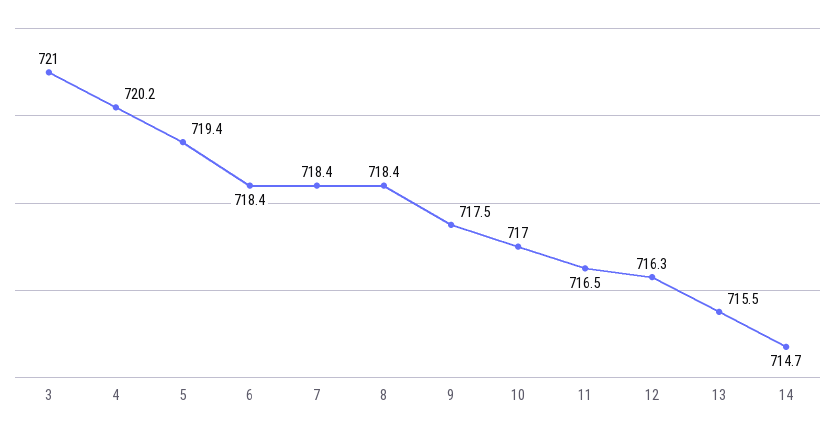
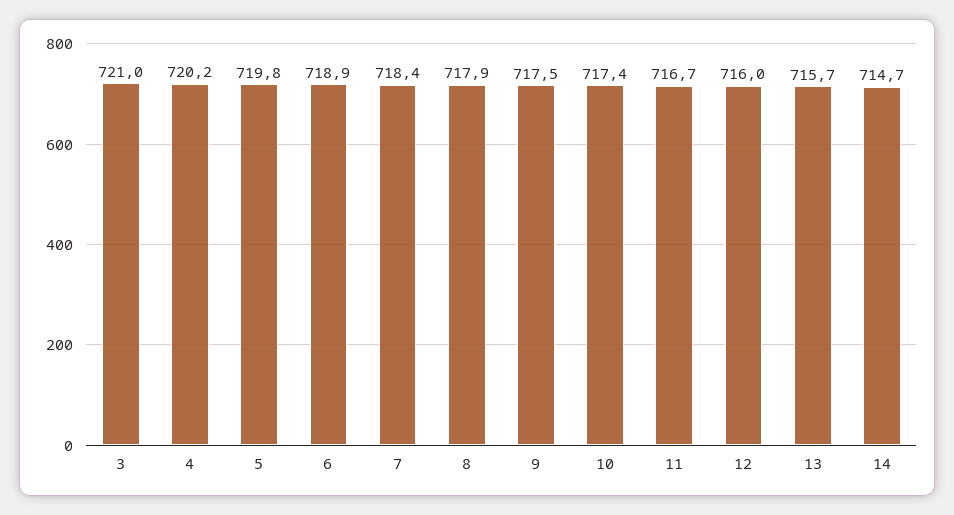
5: 719.4 -> 719.8
6: 718.4 -> 718.9
8: 718.4 -> 717.9
10: 717 -> 717.4
11: 716.5 -> 716.7
12: 716.3 -> 716
13: 715.5 -> 715.7

